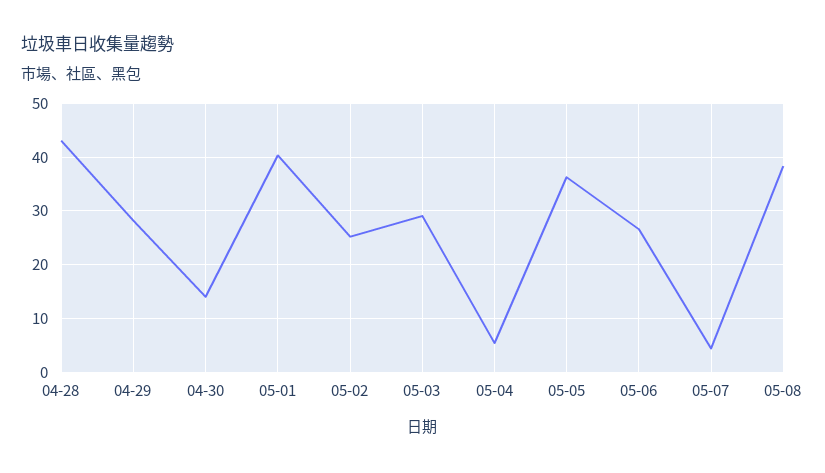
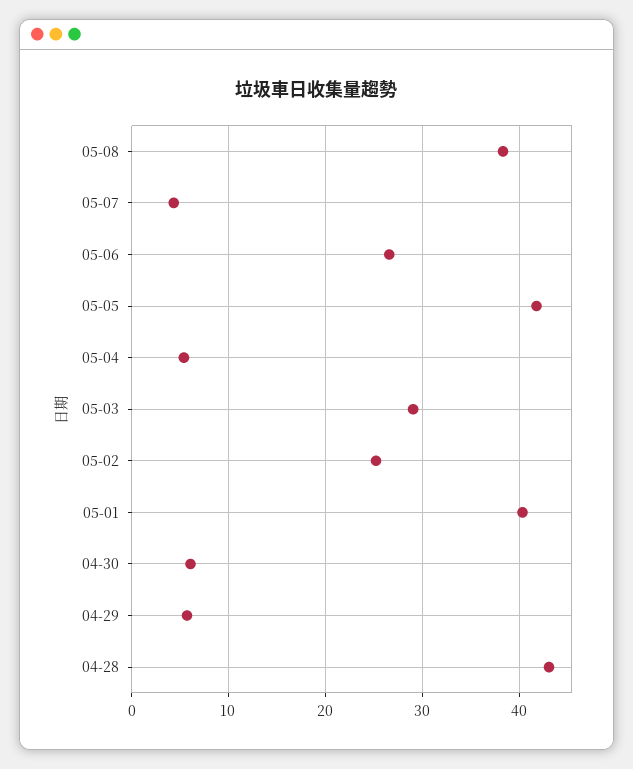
04-29: 28 -> 6
04-30: 14 -> 6
05-05: 36 -> 42

